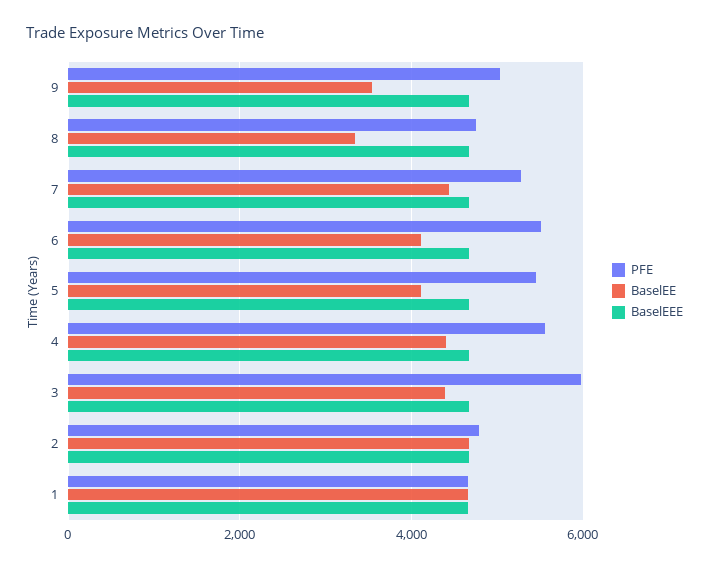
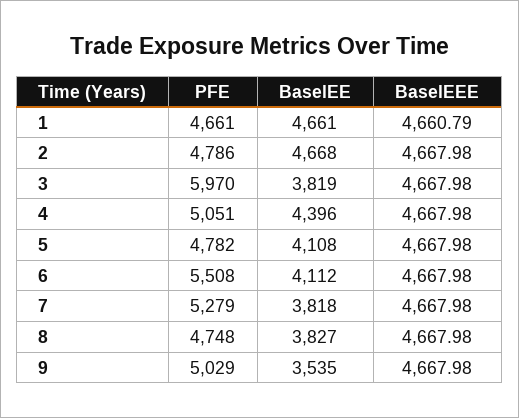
BaselEE, 8: 3400 -> 3827
BaselEE, 7: 4400 -> 3818
PFE, 5: 5400 -> 4782
PFE, 4: 5600 -> 5051
BaselEE, 3: 4400 -> 3819

